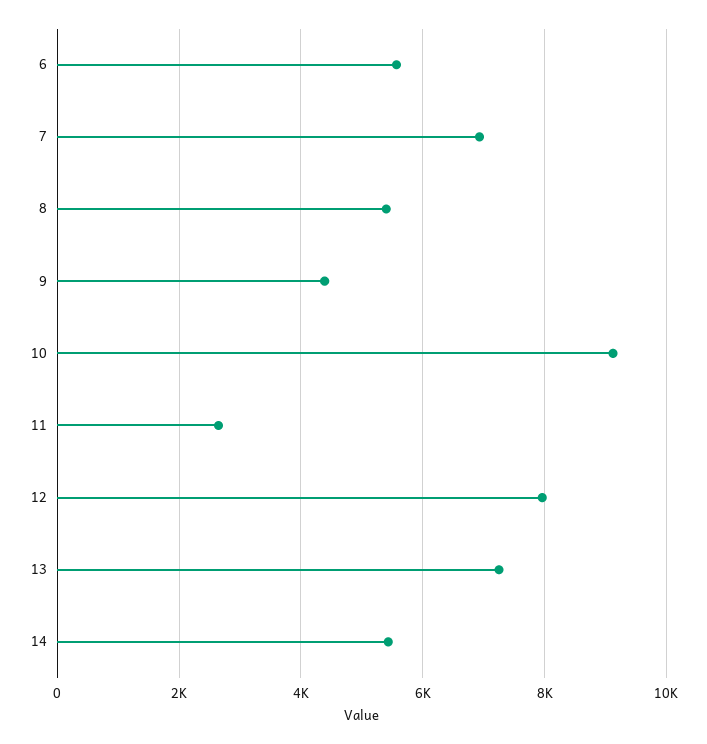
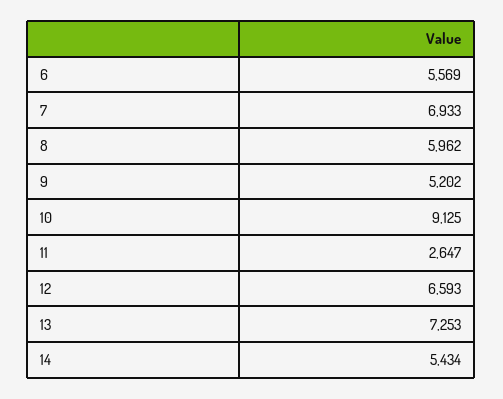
8: 5400 -> 5962
9: 4400 -> 5202
12: 8000 -> 6593

